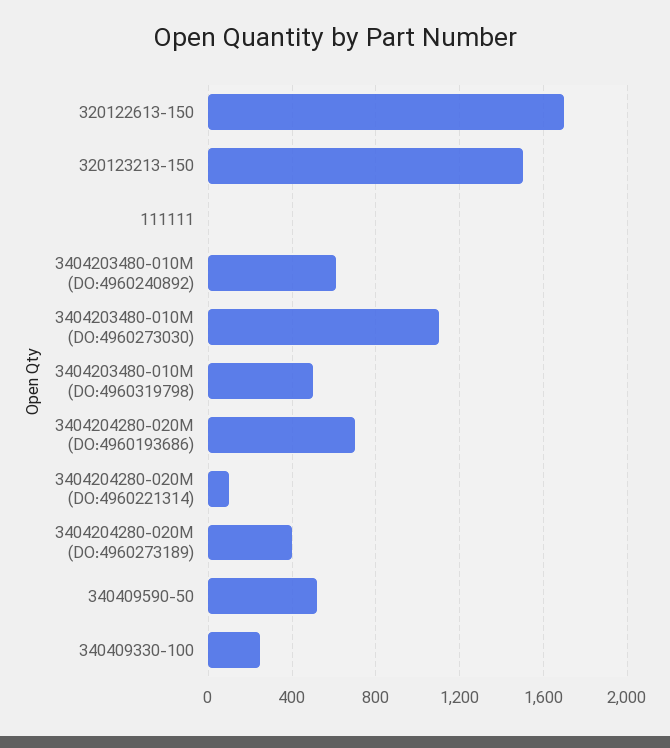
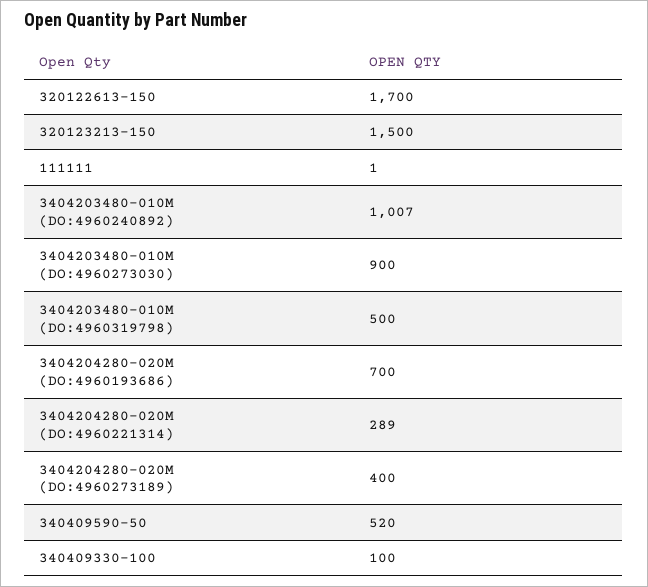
3404203480-010M (DO:4960240892): 600 -> 1007
3404203480-010M (DO:4960273030): 1100 -> 900
3404204280-020M (DO:4960221314): 100 -> 289
340409330-100: 250 -> 100

